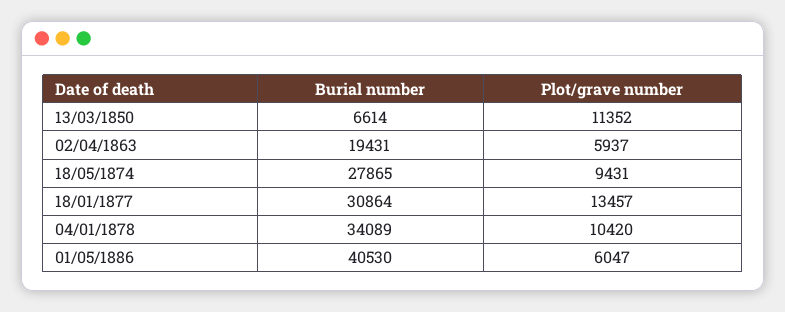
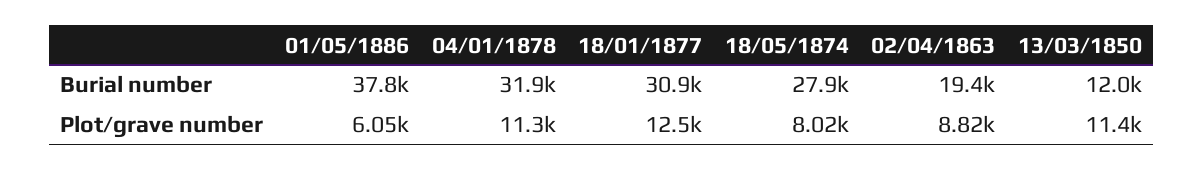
Burial number, 13/03/1850: 6614 -> 12000
Plot/grave number, 02/04/1863: 5937 -> 8820
Plot/grave number, 18/05/1874: 9431 -> 8020
Plot/grave number, 18/01/1877: 13457 -> 12500
Burial number, 04/01/1878: 34089 -> 31900
Plot/grave number, 04/01/1878: 10420 -> 11300
Burial number, 01/05/1886: 40530 -> 37800

